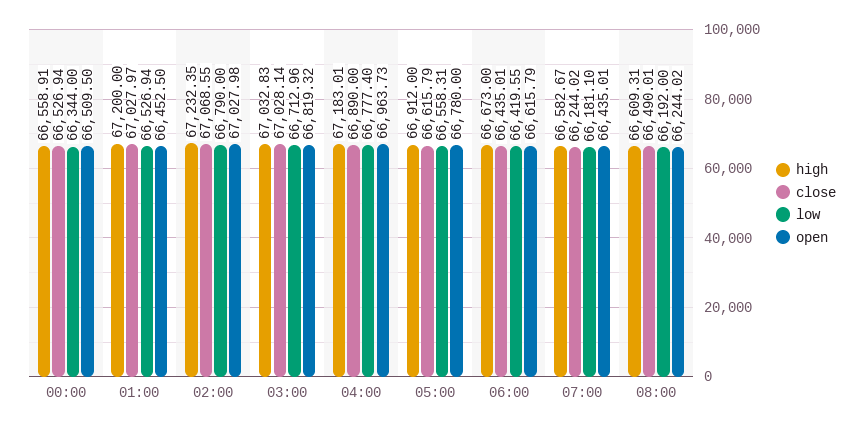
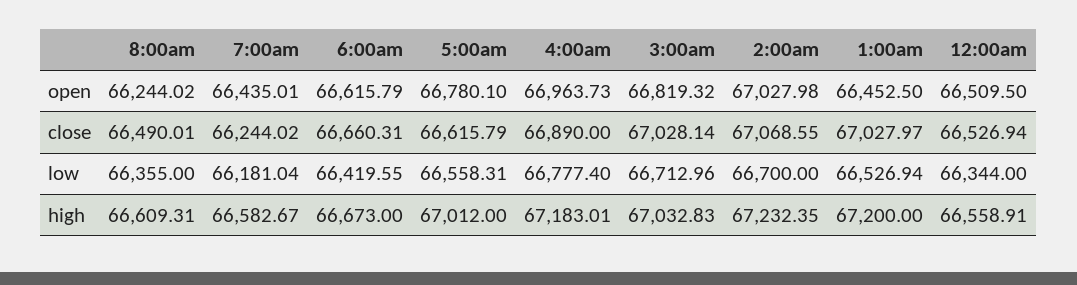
low, 02:00: 66790 -> 66700
high, 05:00: 66912 -> 67012
open, 05:00: 66780 -> 66780.1
close, 06:00: 66435.01 -> 66660.31
low, 07:00: 66181.1 -> 66181.04
low, 08:00: 66192 -> 66355

